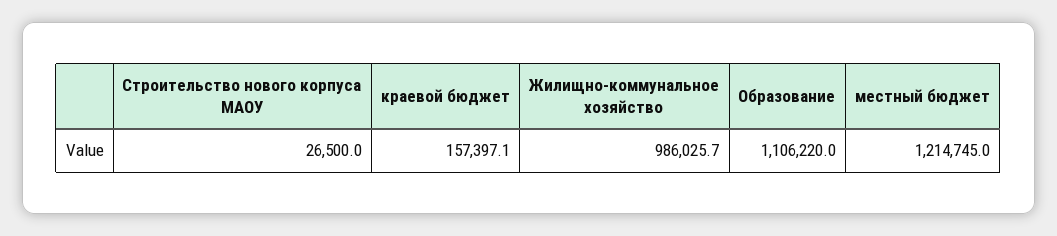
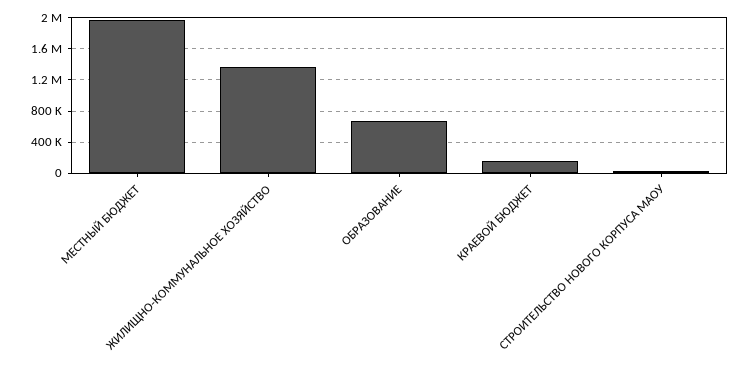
Жилищно-коммунальное хозяйство: 986025.7 -> 1400000
Образование: 1106220 -> 700000
местный бюджет: 1214745 -> 2000000

